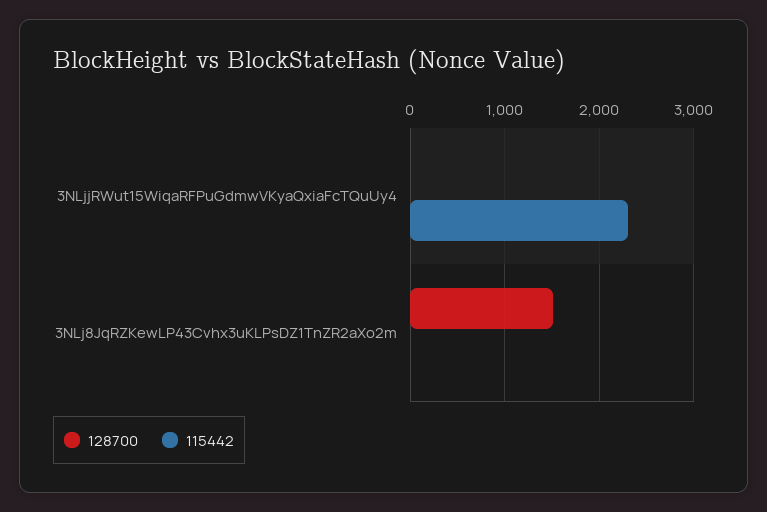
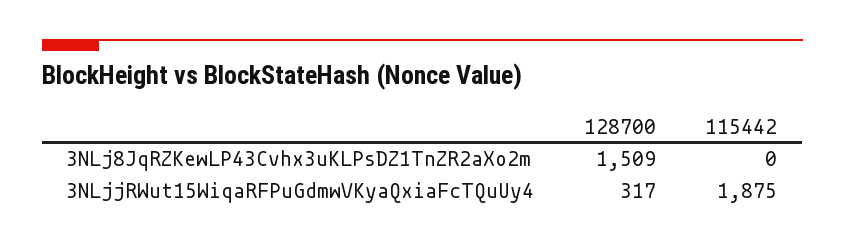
128700, 3NLjjRWut15WiqaRFPuGdmwVKyaQxiaFcTQuUy4: 0 -> 317
115442, 3NLjjRWut15WiqaRFPuGdmwVKyaQxiaFcTQuUy4: 2300 -> 1875

